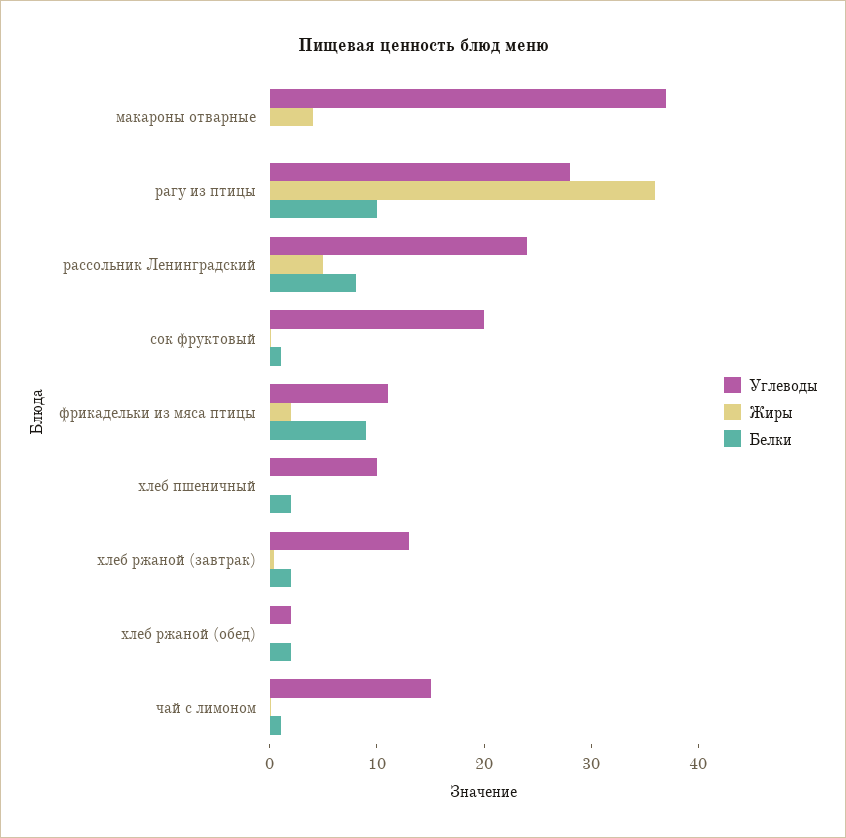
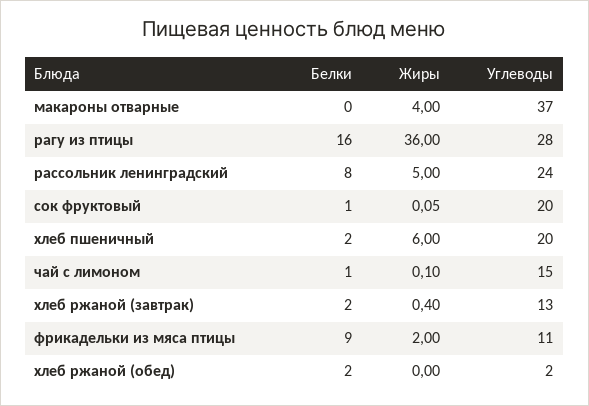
Белки, рагу из птицы: 10 -> 16
Углеводы, хлеб пшеничный: 10 -> 20
Жиры, хлеб пшеничный: 0 -> 6

